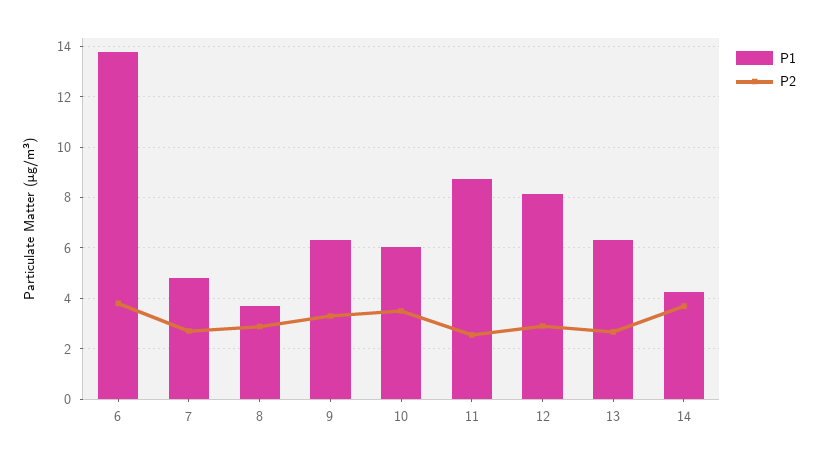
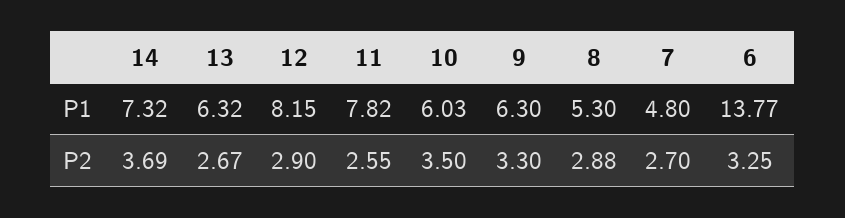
P2, 6: 3.75 -> 3.25
P1, 8: 3.75 -> 5.3
P1, 11: 8.75 -> 7.82
P1, 14: 4.25 -> 7.32

